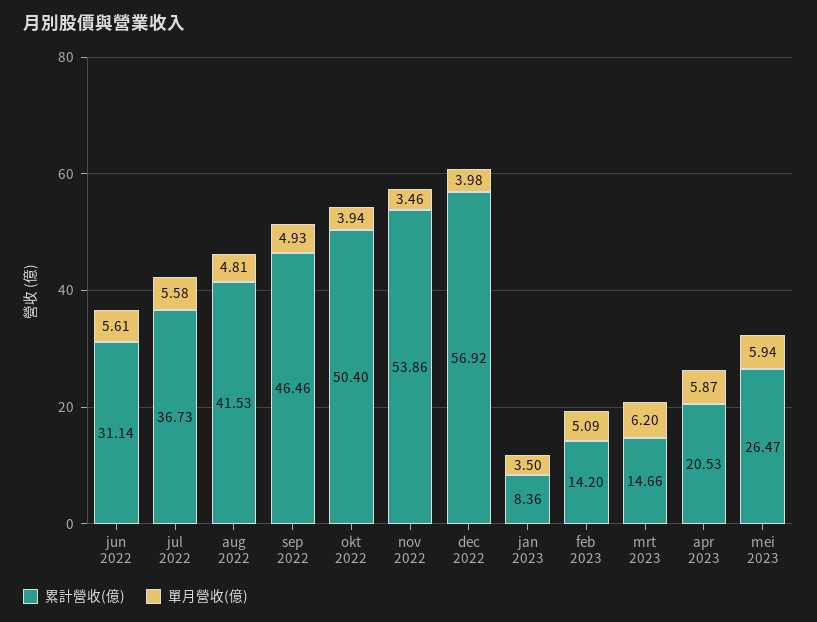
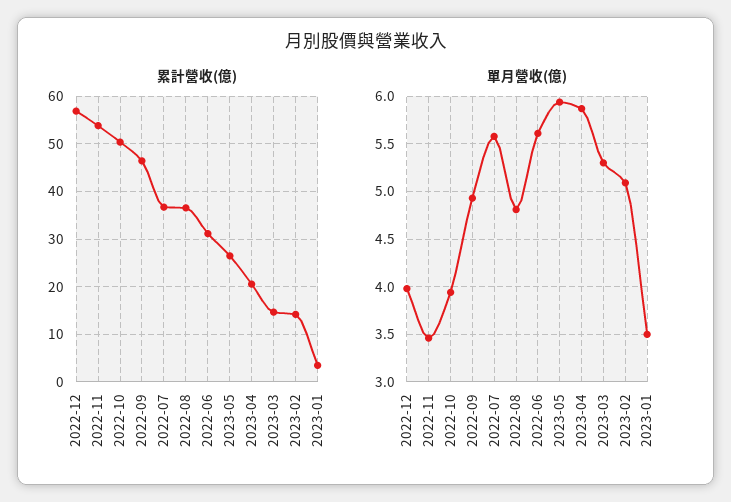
累計營收(億), aug 2022: 41.53 -> 36
累計營收(億), jan 2023: 8.36 -> 4
單月營收(億), mrt 2023: 6.2 -> 5.3

